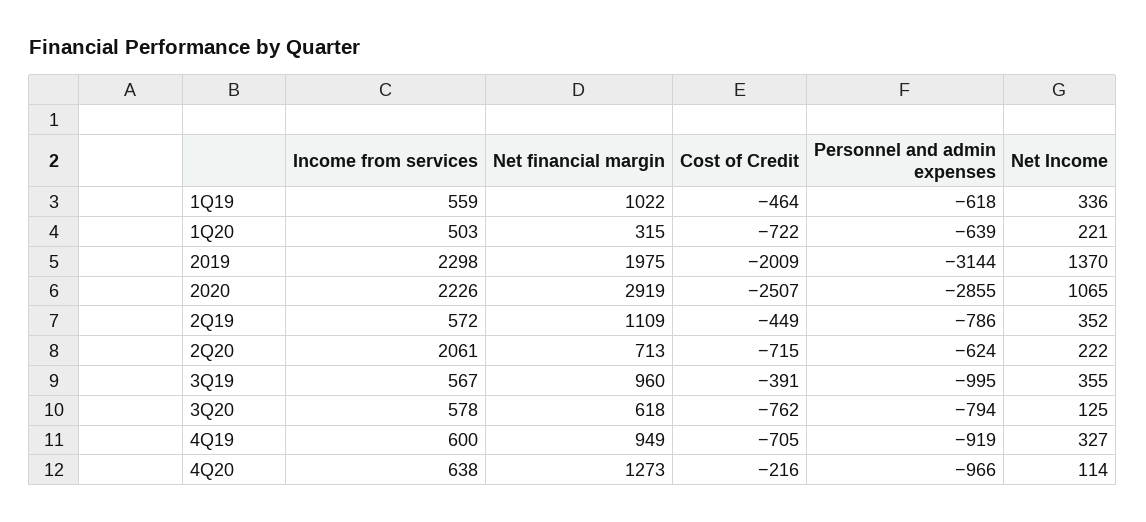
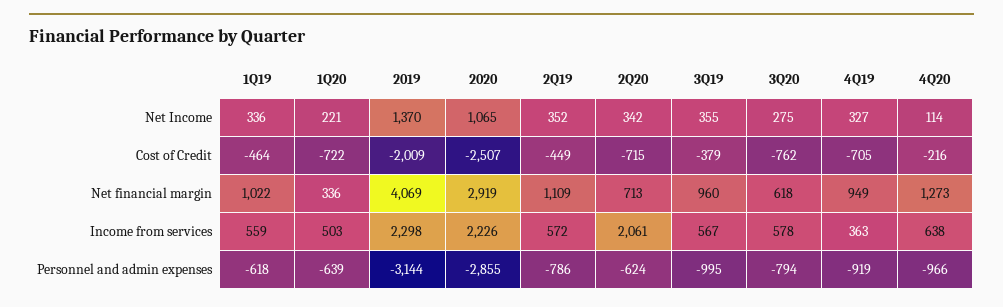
Net financial margin, 1Q20: 315 -> 336
Net financial margin, 2019: 1975 -> 4069
Net Income, 2Q20: 222 -> 342
Cost of Credit, 3Q19: -391 -> -379
Net Income, 3Q20: 125 -> 275
Income from services, 4Q19: 600 -> 363

